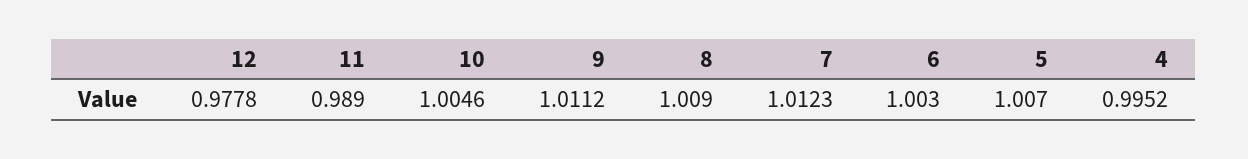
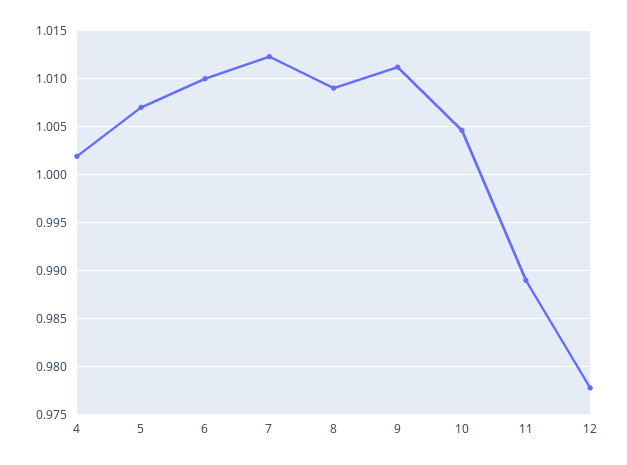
6: 1.003 -> 1.01
4: 0.9952 -> 1.002

